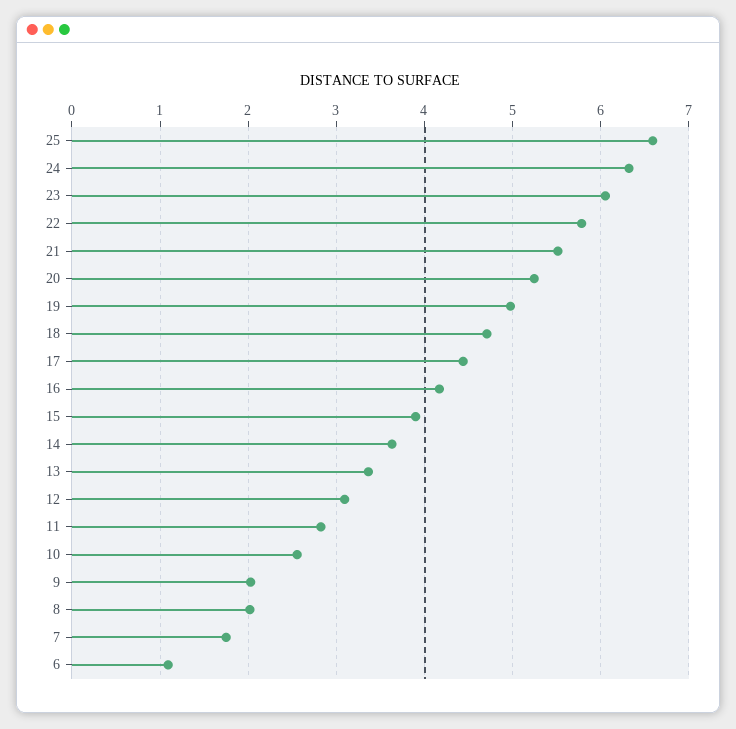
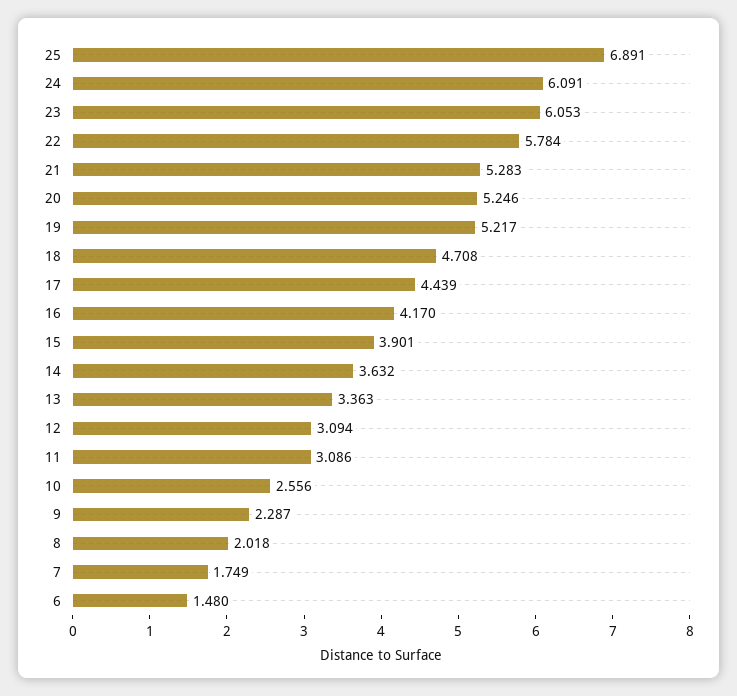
25: 6.6 -> 6.891
24: 6.3 -> 6.091
21: 5.5 -> 5.283
19: 5 -> 5.217
11: 2.8 -> 3.086
9: 2 -> 2.287
6: 1.1 -> 1.48

